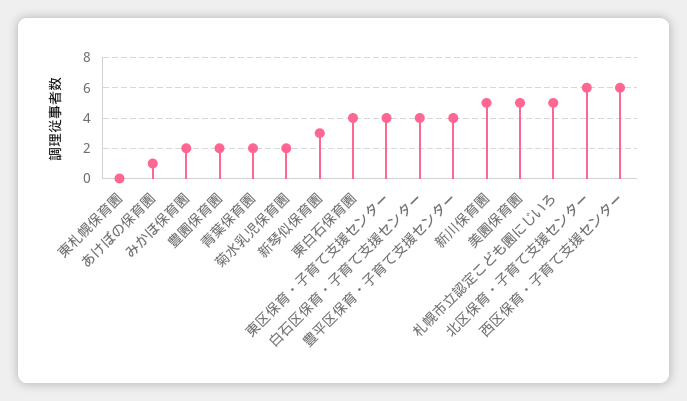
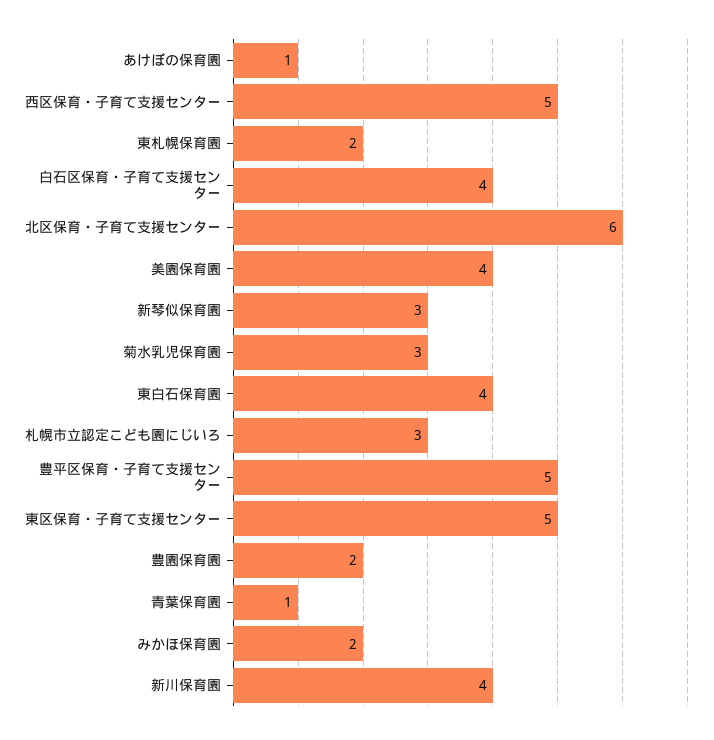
東札幌保育園: 0 -> 2
青葉保育園: 2 -> 1
菊水乳児保育園: 2 -> 3
東区保育・子育て支援センター: 4 -> 5
豊平区保育・子育て支援センター: 4 -> 5
新川保育園: 5 -> 4
美園保育園: 5 -> 4
札幌市立認定こども園にじいろ: 5 -> 3
西区保育・子育て支援センター: 6 -> 5

